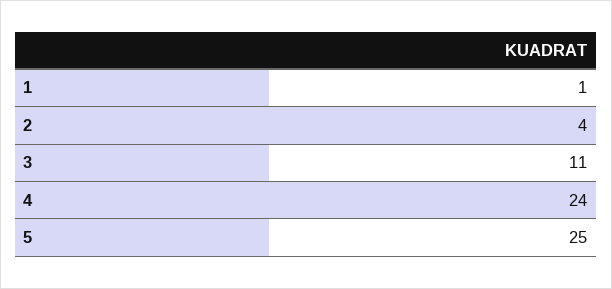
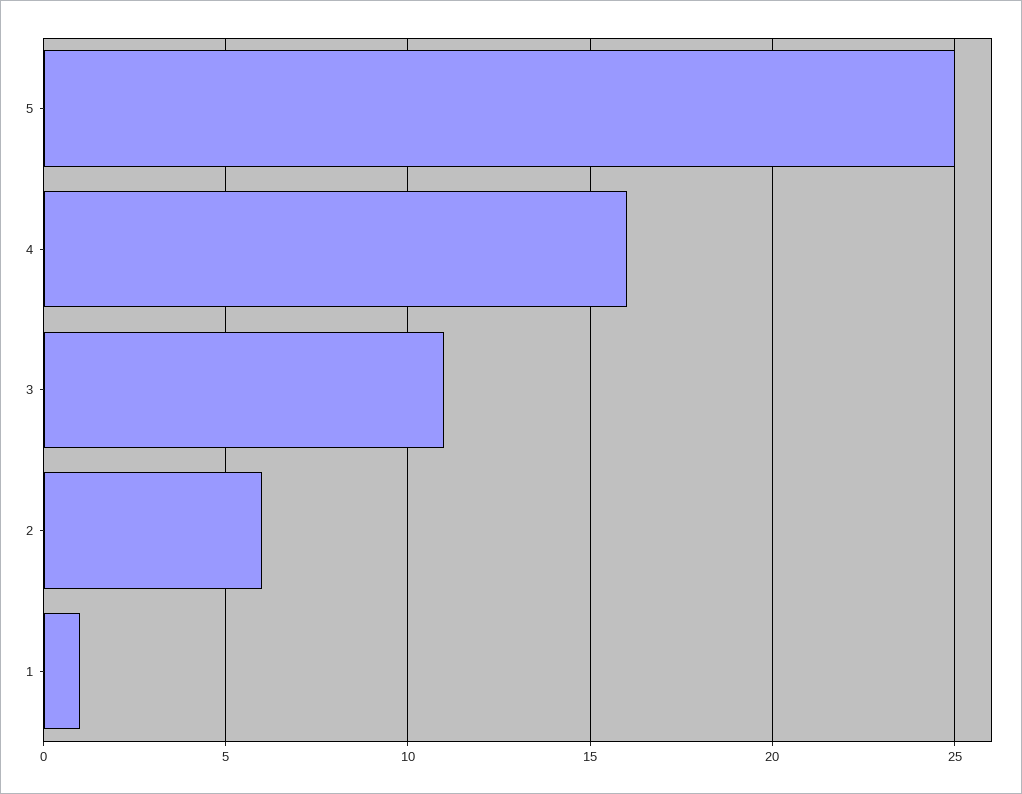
2: 4 -> 6
4: 24 -> 16

